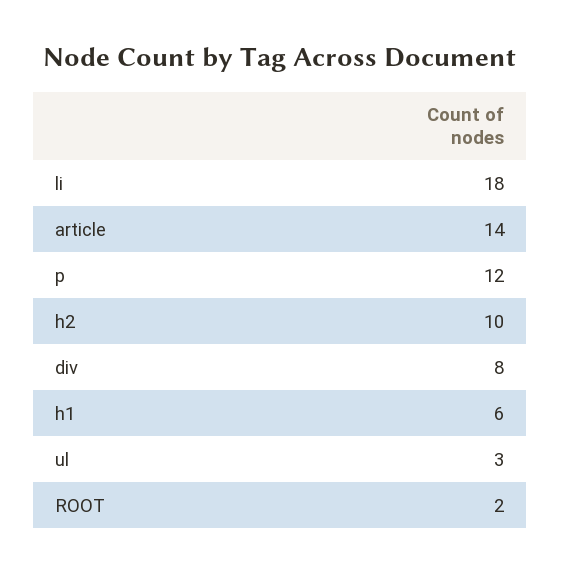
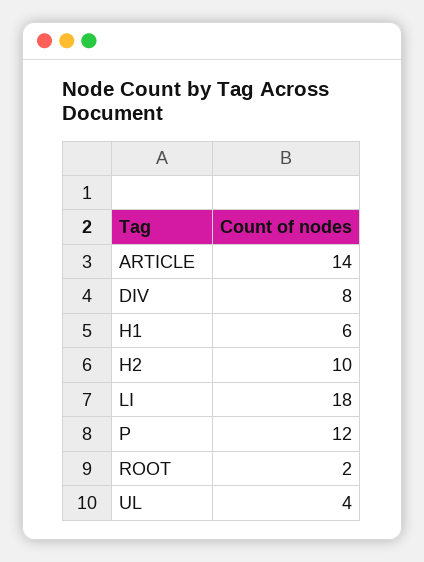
ul: 3 -> 4

